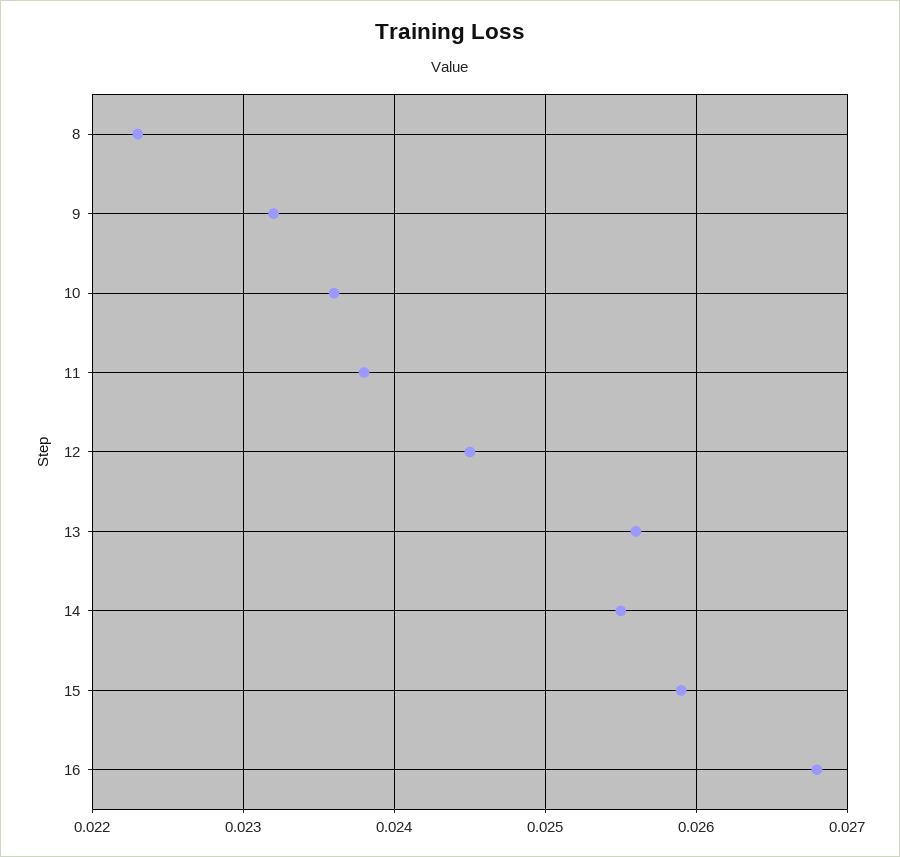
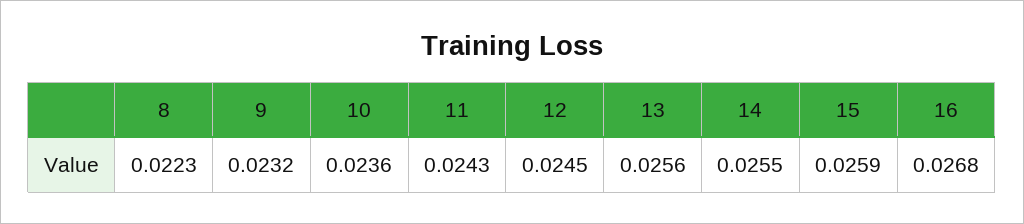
11: 0.0238 -> 0.0243

